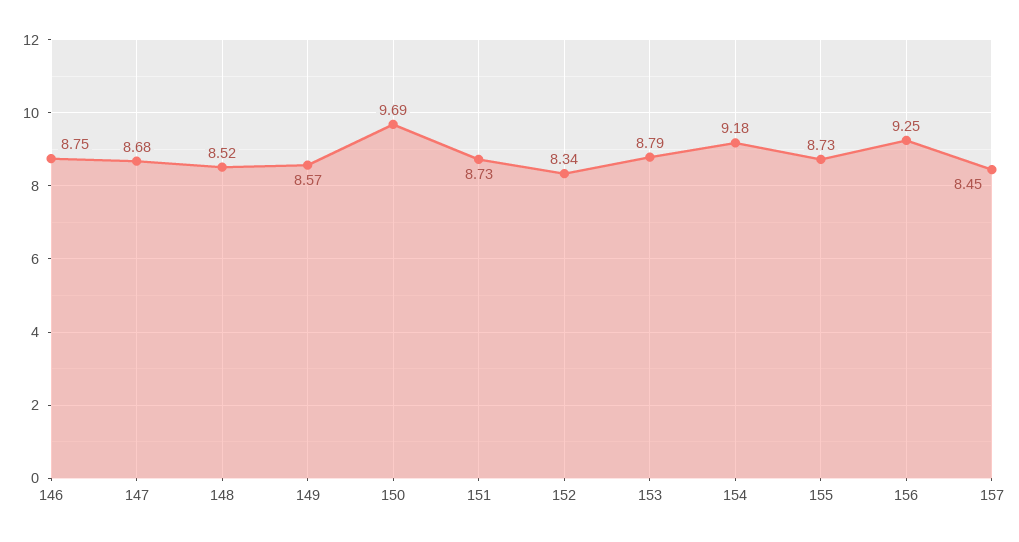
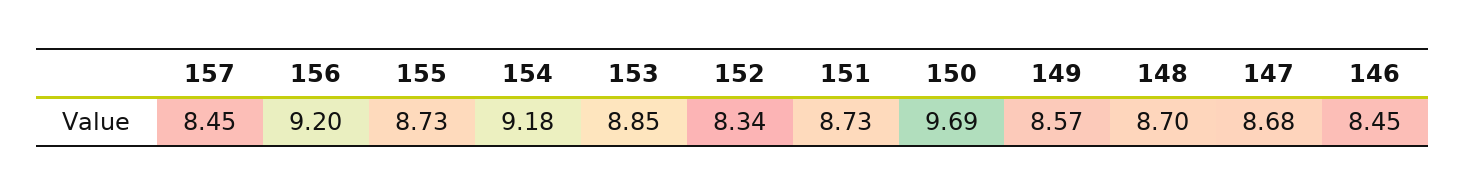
146: 8.75 -> 8.45
148: 8.52 -> 8.7
153: 8.79 -> 8.85
156: 9.25 -> 9.2

